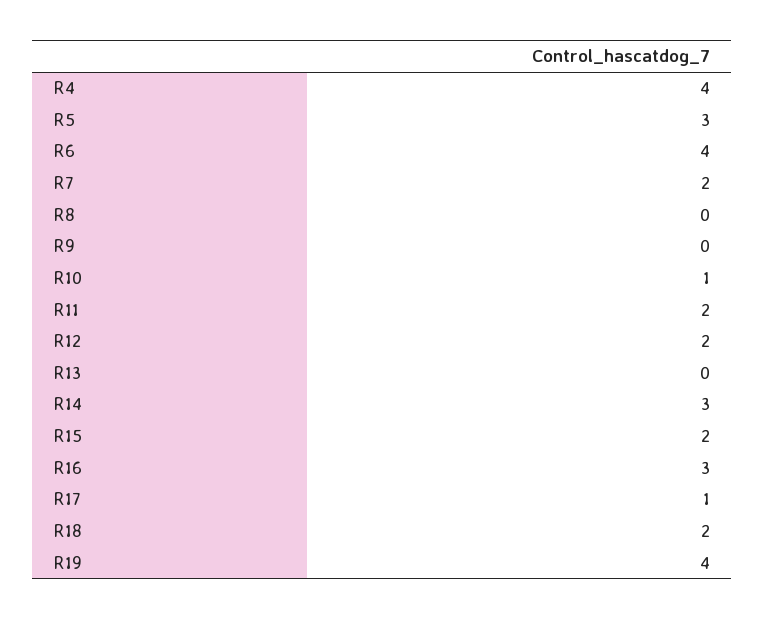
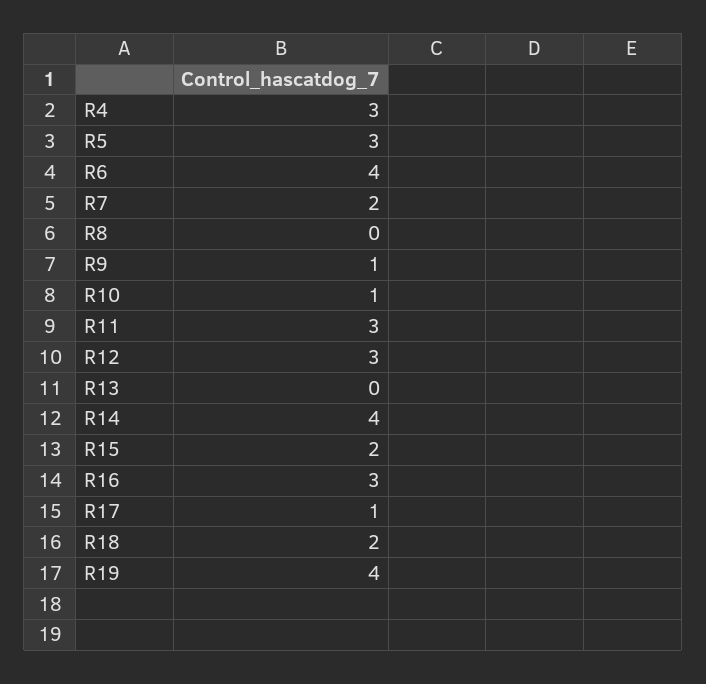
R4: 4 -> 3
R9: 0 -> 1
R11: 2 -> 3
R12: 2 -> 3
R14: 3 -> 4

